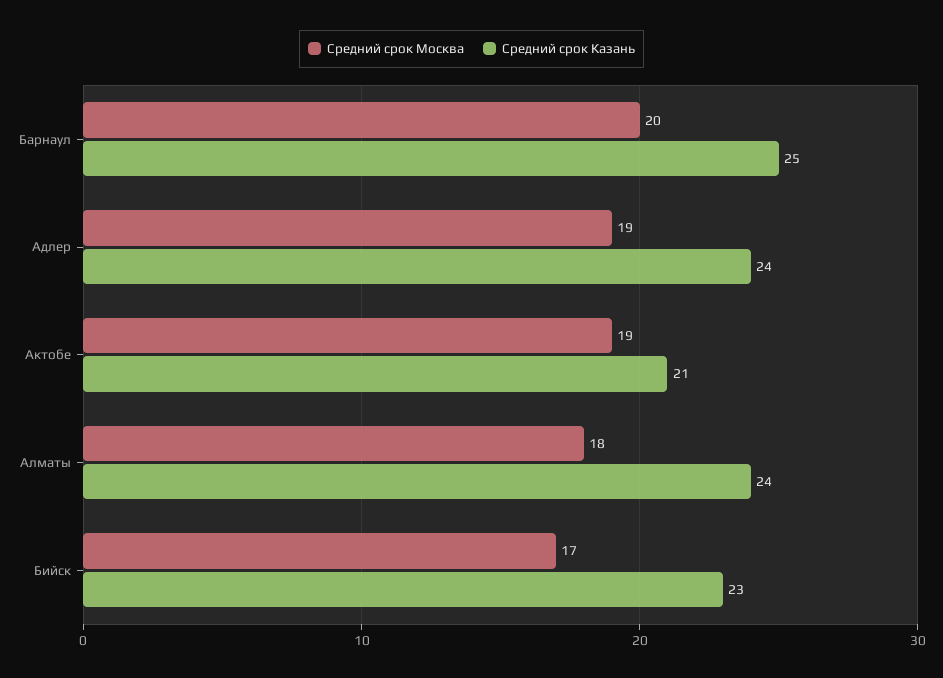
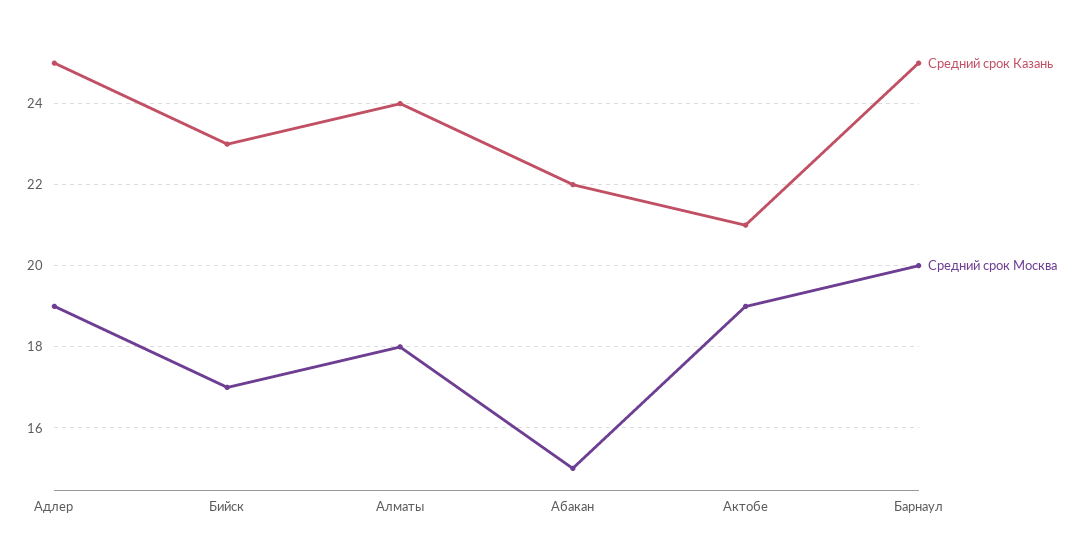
Средний срок Казань, Адлер: 24 -> 25
Средний срок Казань, Абакан: none -> 22
Средний срок Москва, Абакан: none -> 15

